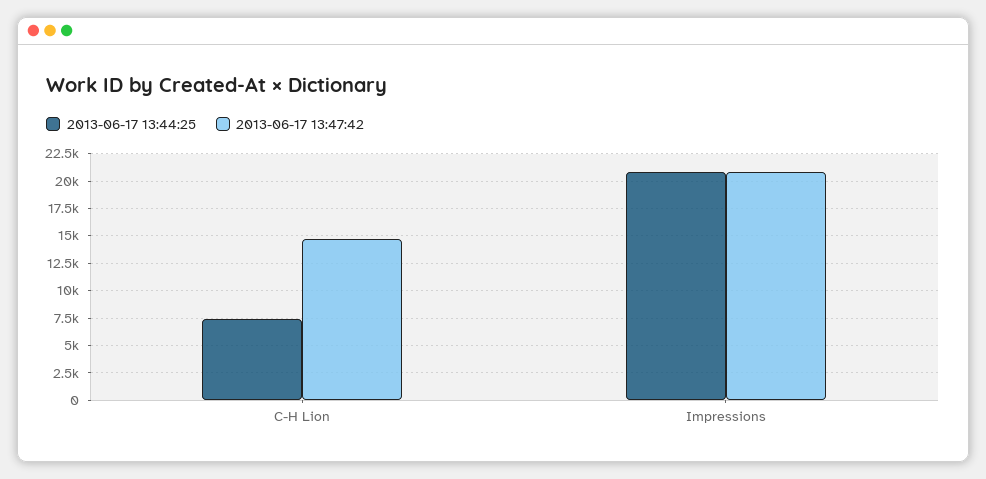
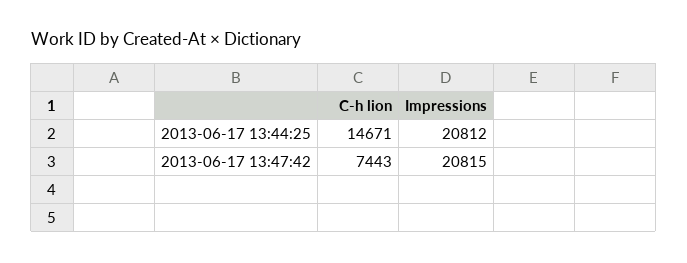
2013-06-17 13:44:25, C-H Lion: 7500 -> 14671
2013-06-17 13:47:42, C-H Lion: 15000 -> 7443

